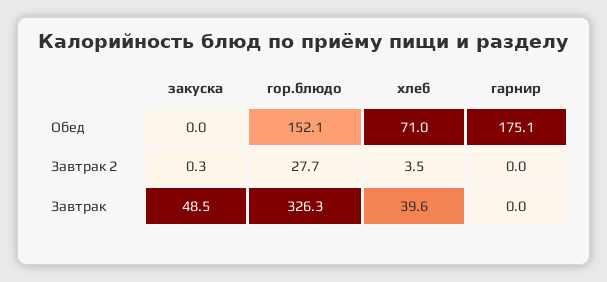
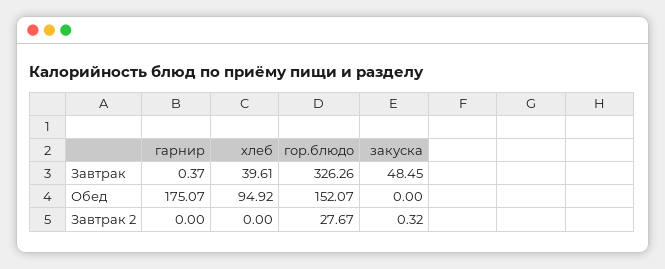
хлеб, Обед: 71 -> 94.92
хлеб, Завтрак 2: 3.5 -> 0
гарнир, Завтрак: 0 -> 0.37

